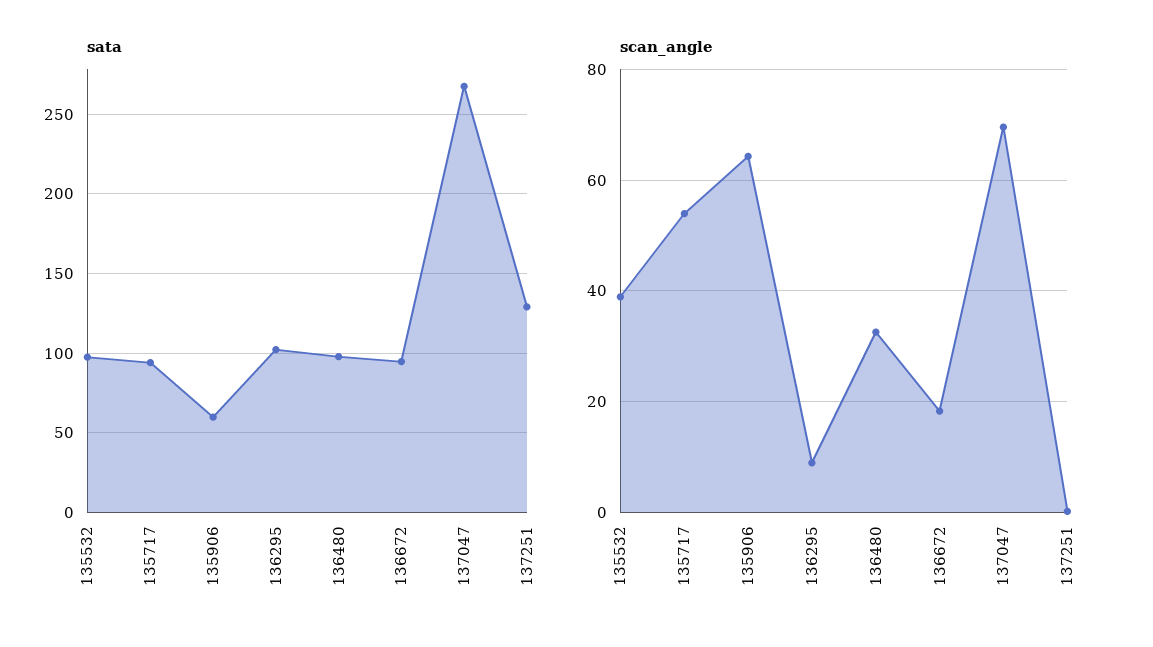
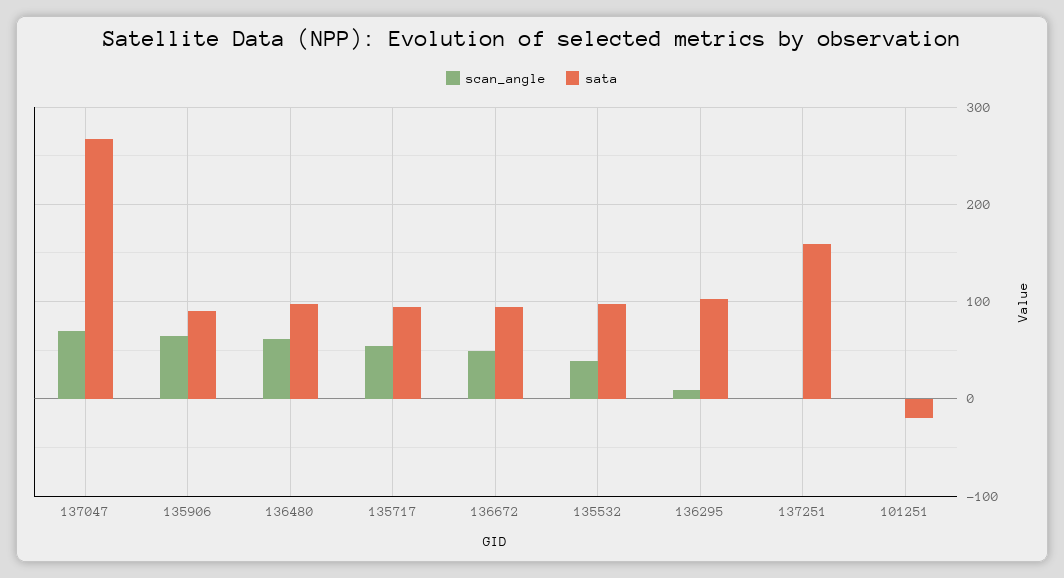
sata, 135906: 60 -> 90
sata, 137251: 130 -> 160
scan_angle, 136480: 32 -> 60
scan_angle, 136672: 18 -> 50
scan_angle, 101251: none -> 0
sata, 101251: none -> -20

